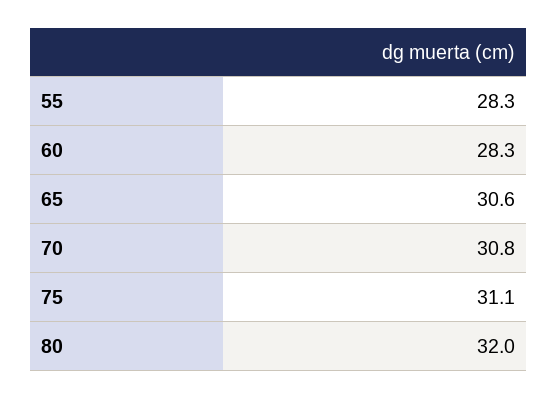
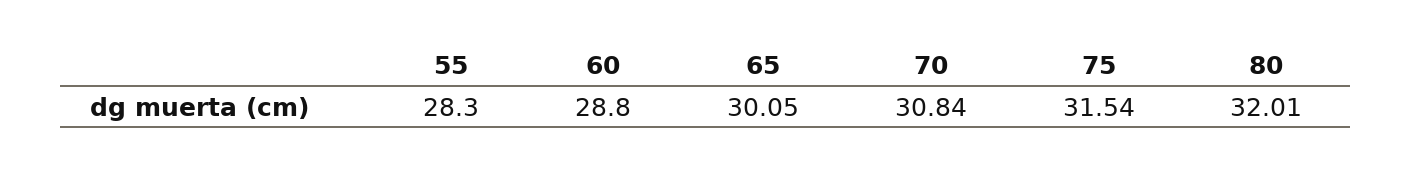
60: 28.3 -> 28.8
65: 30.6 -> 30.05
75: 31.1 -> 31.54

